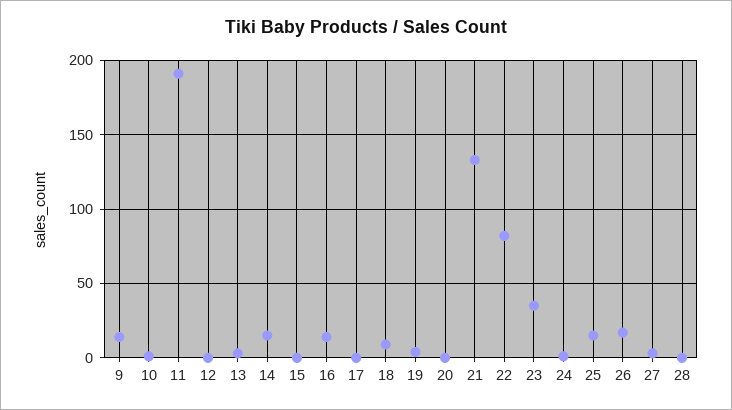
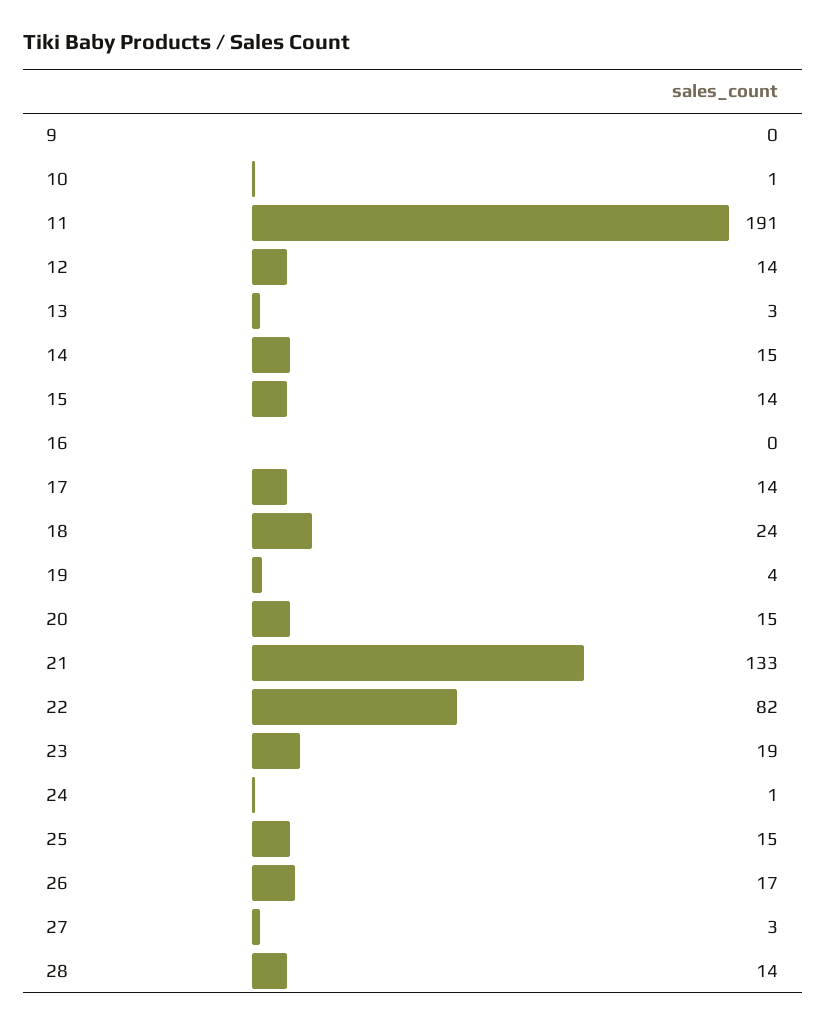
9: 15 -> 0
12: 0 -> 14
15: 0 -> 14
16: 15 -> 0
17: 0 -> 14
18: 10 -> 24
20: 0 -> 15
23: 35 -> 19
28: 0 -> 14

